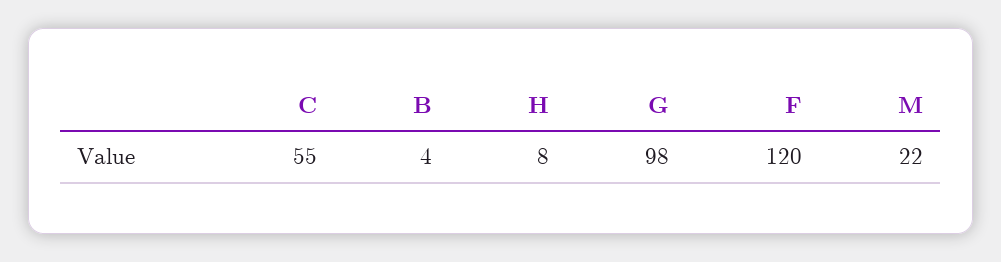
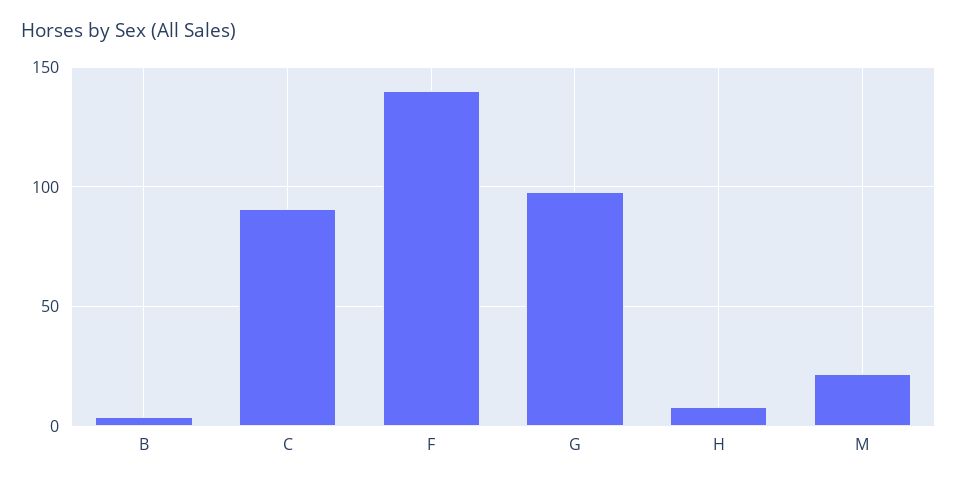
C: 55 -> 90
F: 120 -> 140

